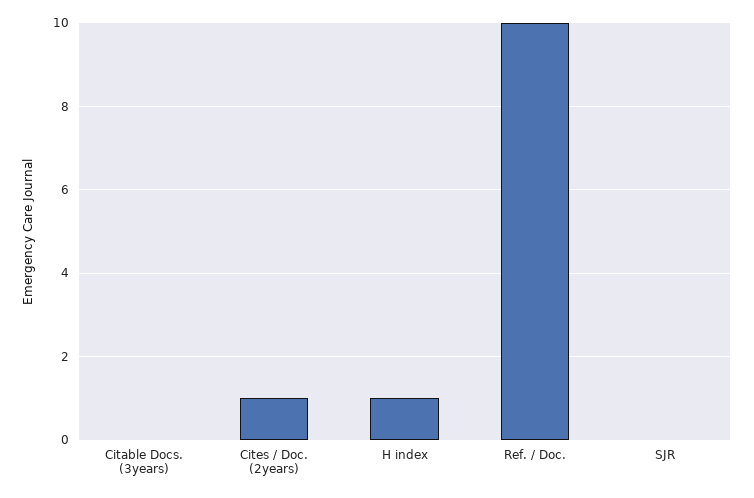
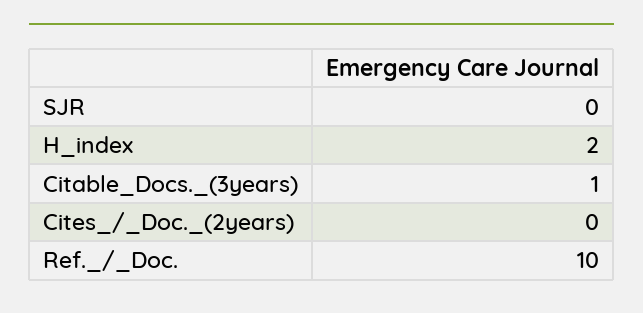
Citable Docs. (3years): 0 -> 1
Cites / Doc. (2years): 1 -> 0
H index: 1 -> 2

